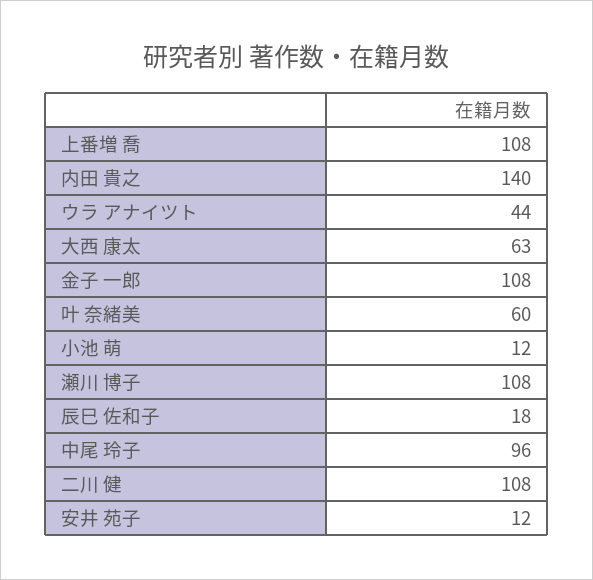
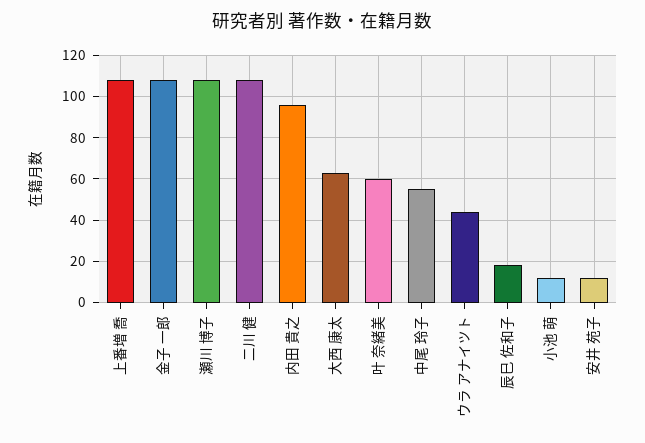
内田 貴之: 140 -> 95
中尾 玲子: 96 -> 55

